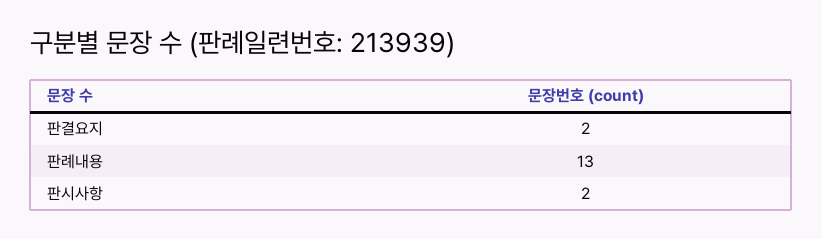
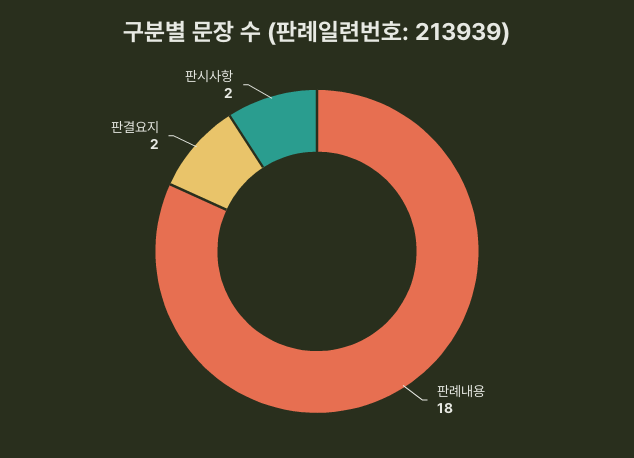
판례내용: 13 -> 18

